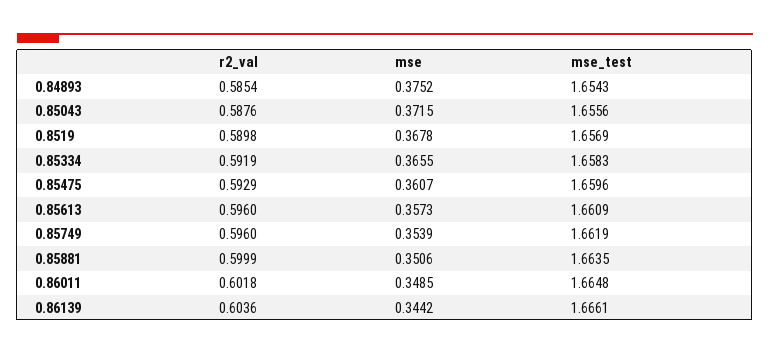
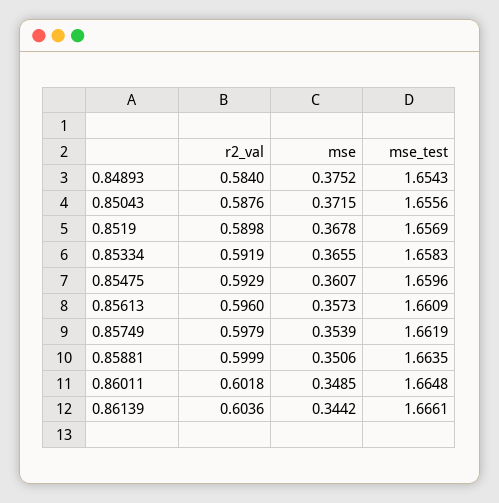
r2_val, 0.84893: 0.5854 -> 0.584
r2_val, 0.85749: 0.596 -> 0.5979

